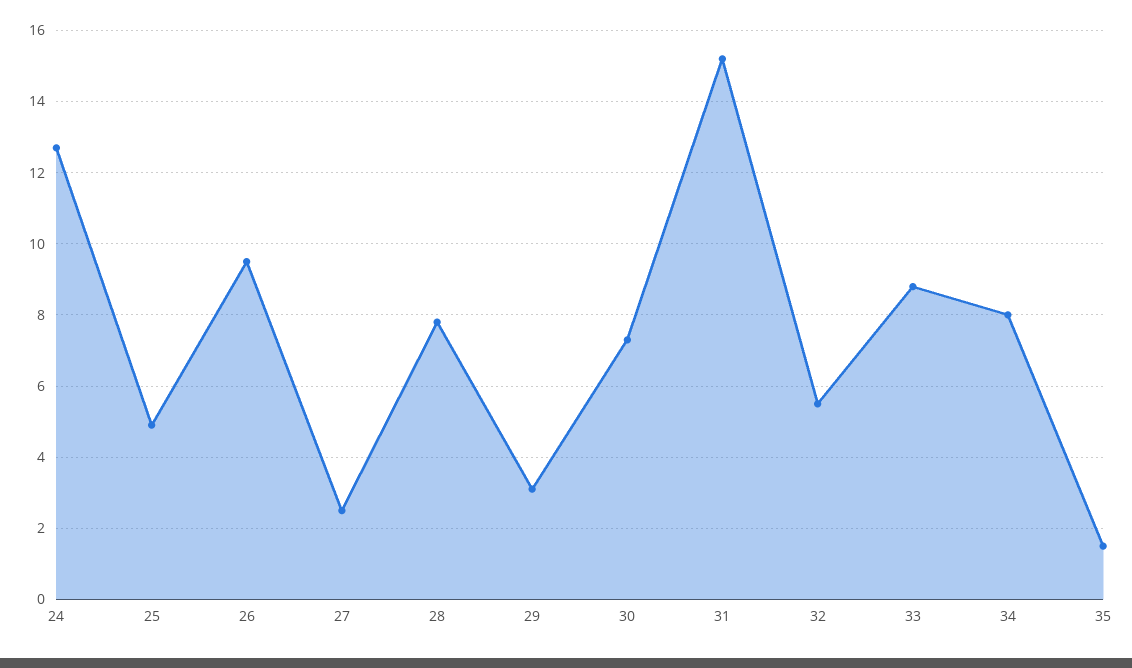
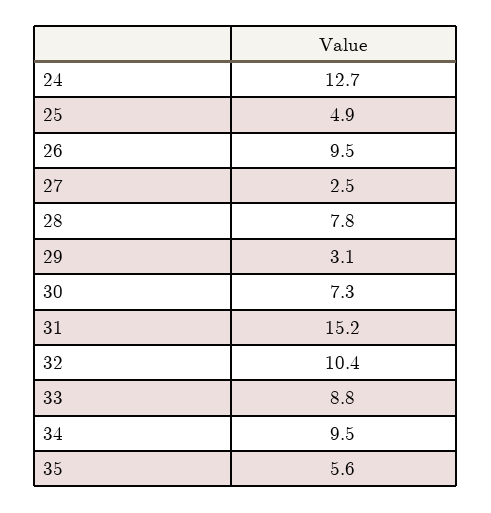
32: 5.5 -> 10.4
34: 8 -> 9.5
35: 1.5 -> 5.6

